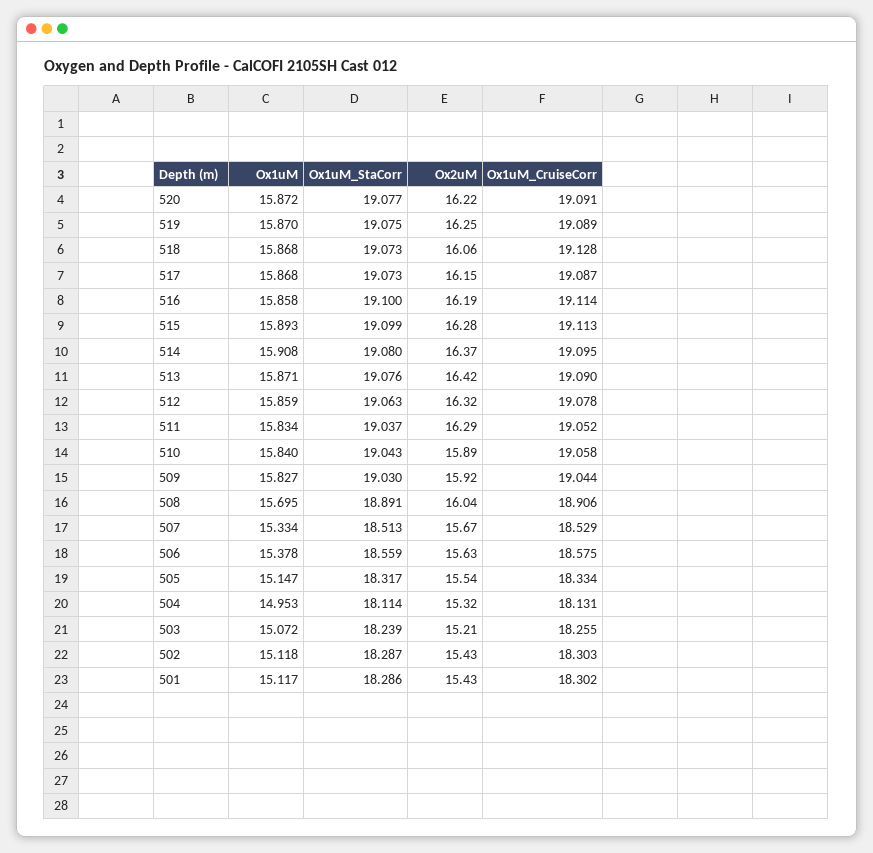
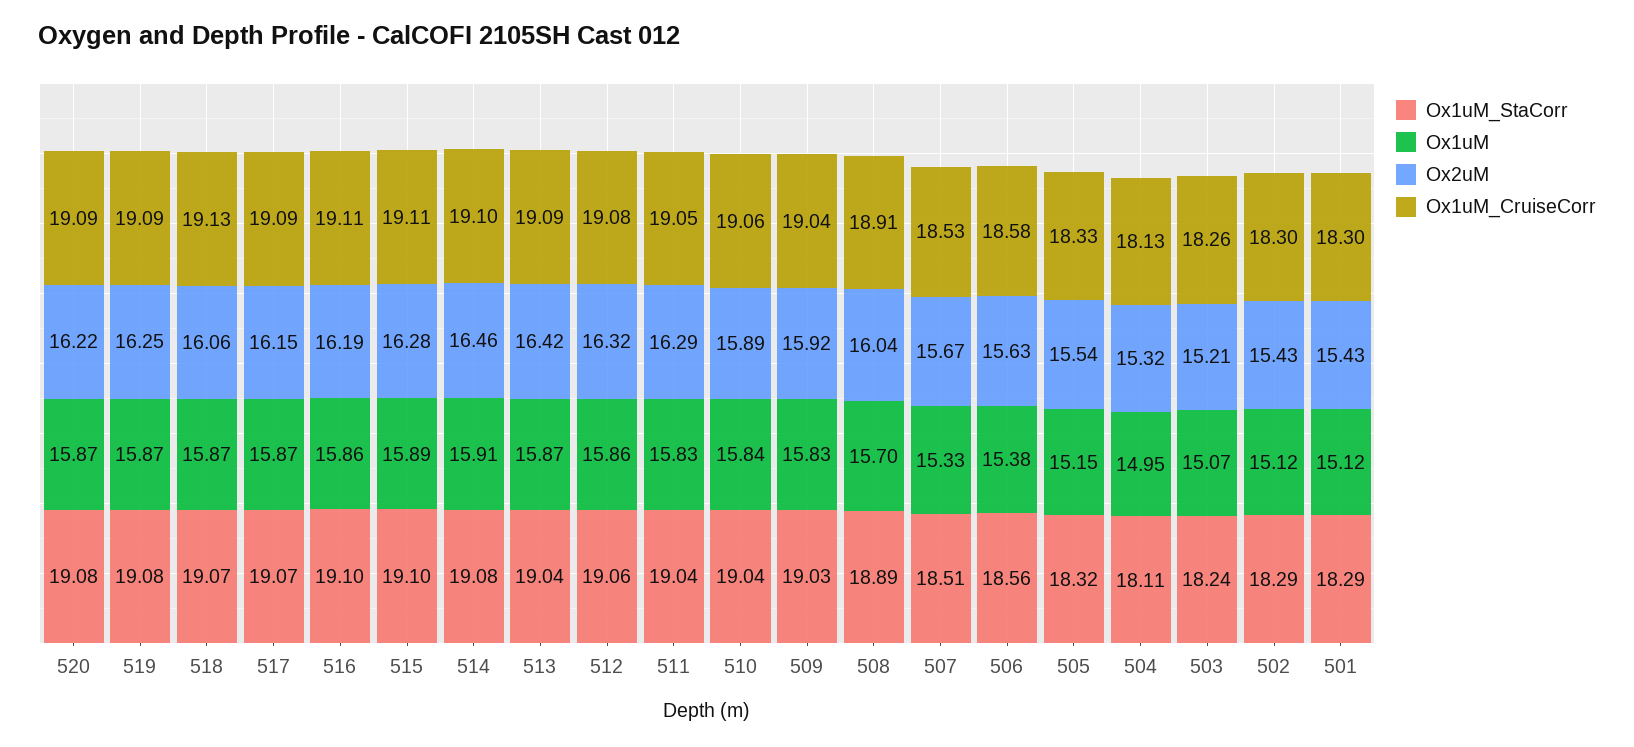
Ox2uM, 514: 16.37 -> 16.46
Ox1uM_StaCorr, 513: 19.076 -> 19.04

